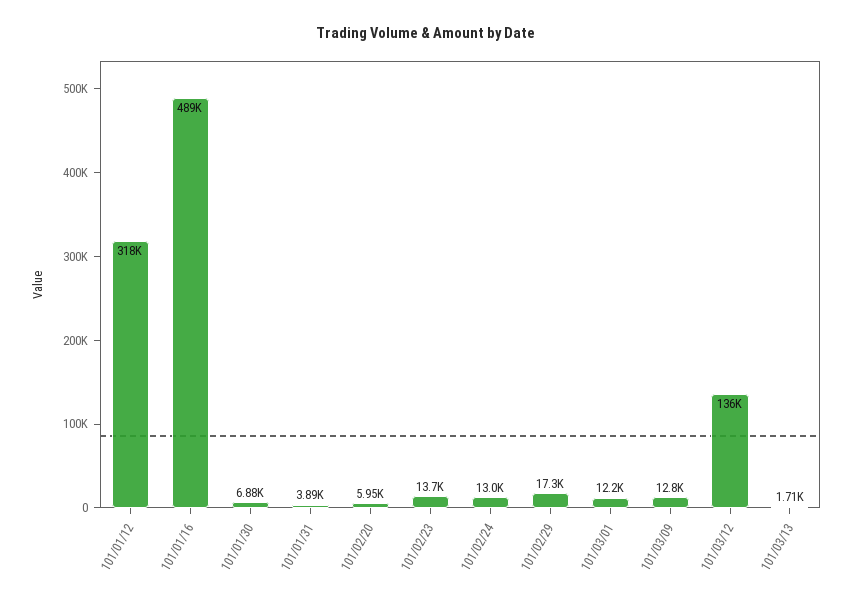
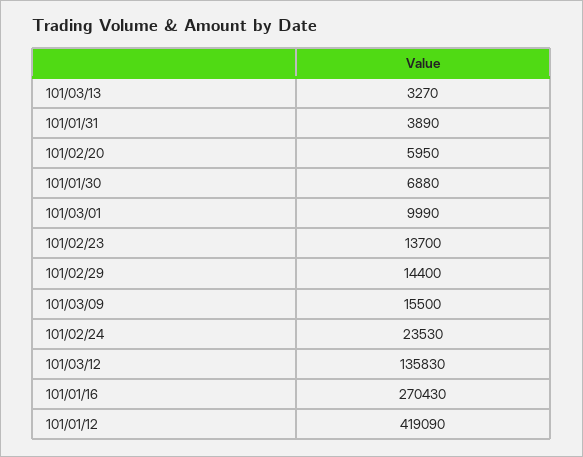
101/01/12: 318000 -> 419090
101/01/16: 489000 -> 270430
101/02/24: 13000 -> 23530
101/02/29: 17300 -> 14400
101/03/01: 12200 -> 9990
101/03/09: 12800 -> 15500
101/03/13: 1710 -> 3270

